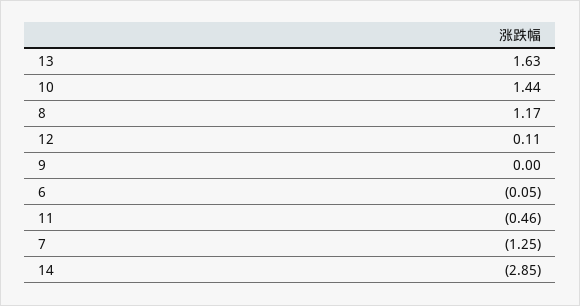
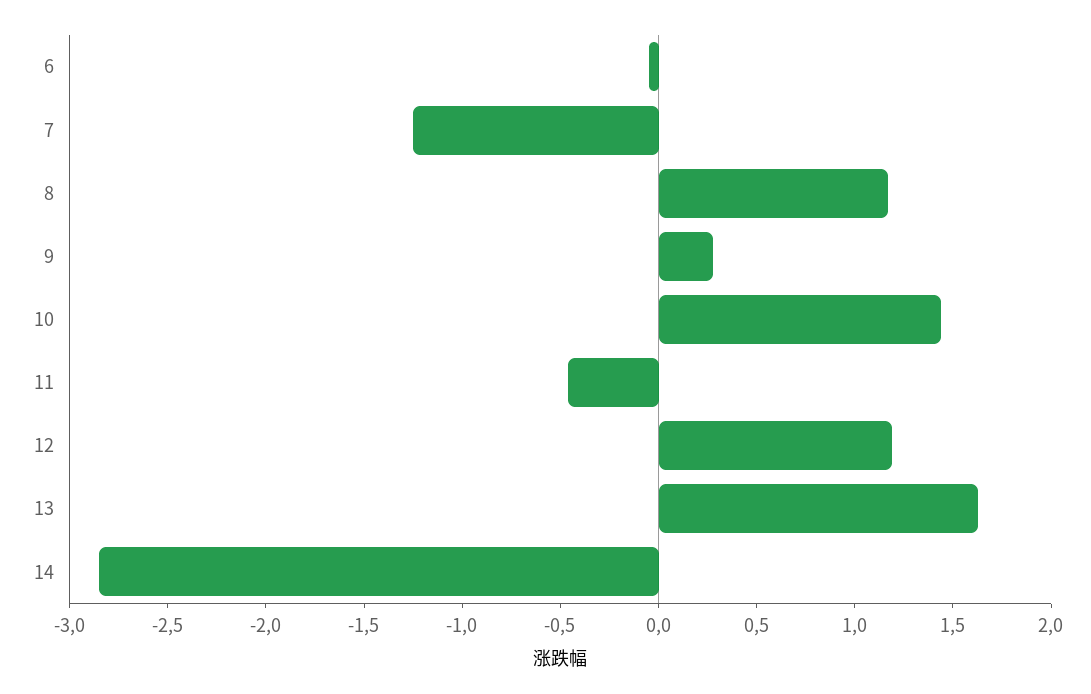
12: 0.11 -> 1.2
9: 0 -> 0.3

